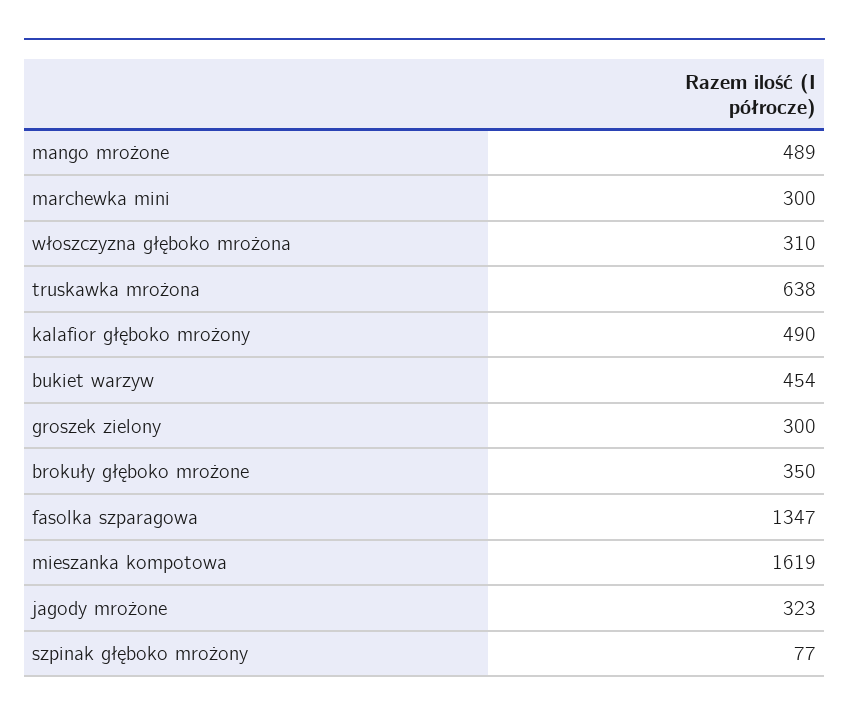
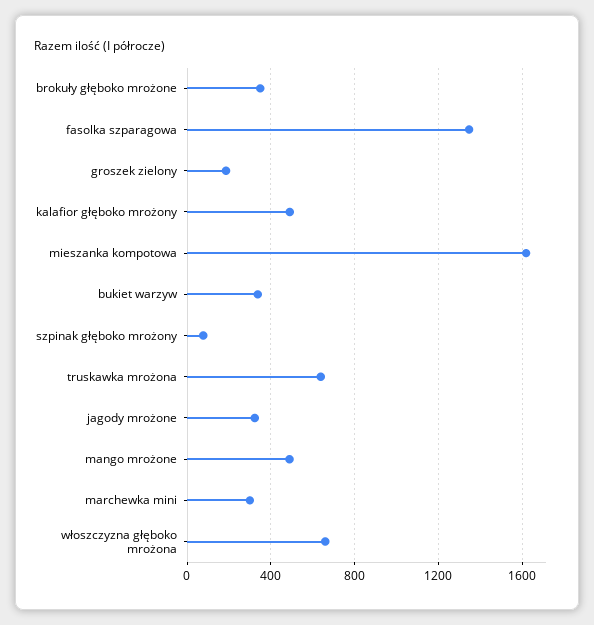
włoszczyzna głęboko mrożona: 310 -> 650
bukiet warzyw: 454 -> 350
groszek zielony: 300 -> 200

